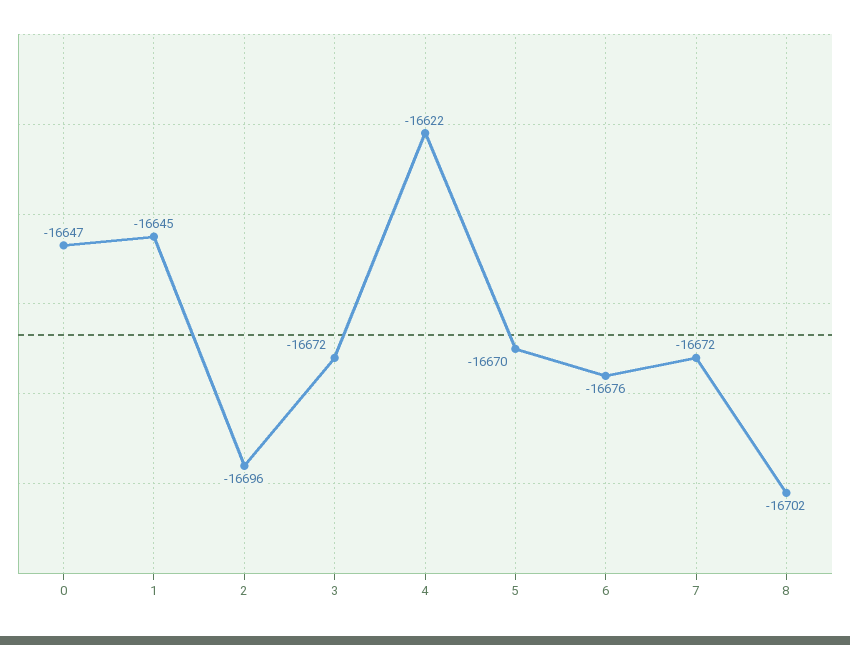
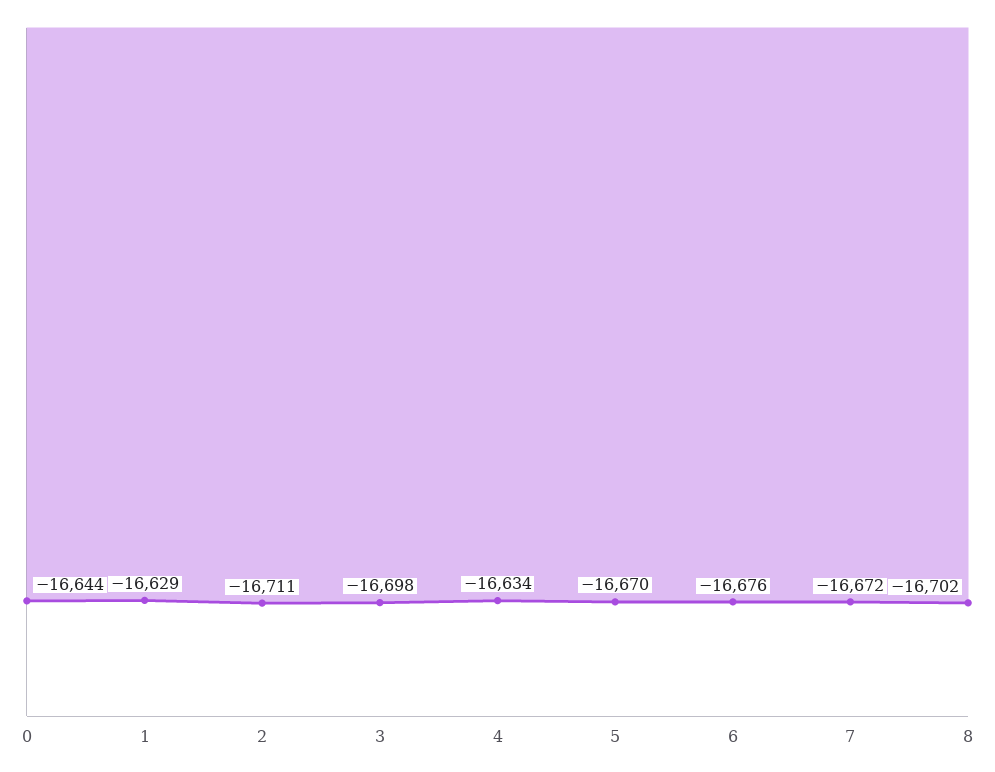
0: -16647 -> -16644
1: -16645 -> -16629
2: -16696 -> -16711
3: -16672 -> -16698
4: -16622 -> -16634

